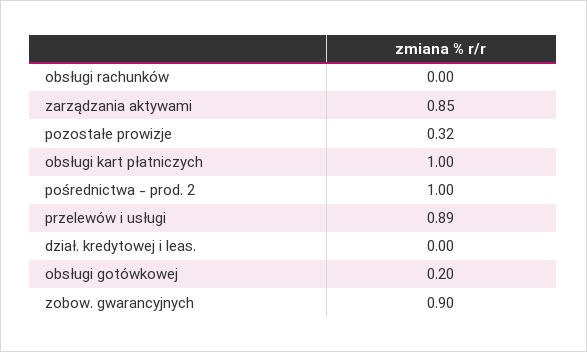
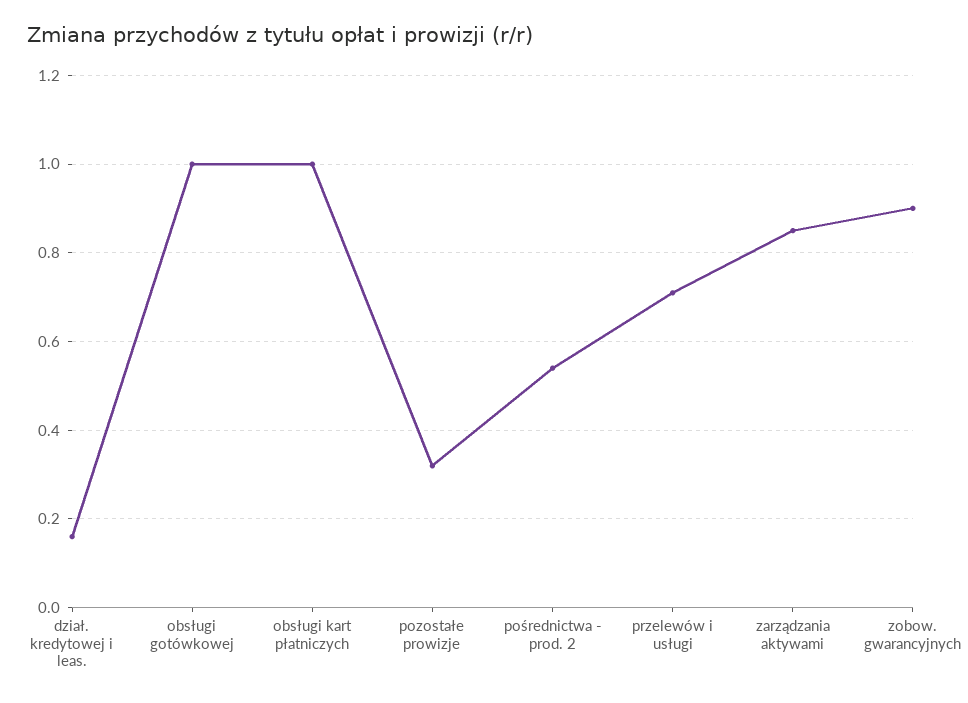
obsługi rachunków: 0 -> none
pośrednictwa - prod. 2: 1 -> 0.55
przelewów i usługi: 0.89 -> 0.7
dział. kredytowej i leas.: 0 -> 0.15
obsługi gotówkowej: 0.2 -> 1

